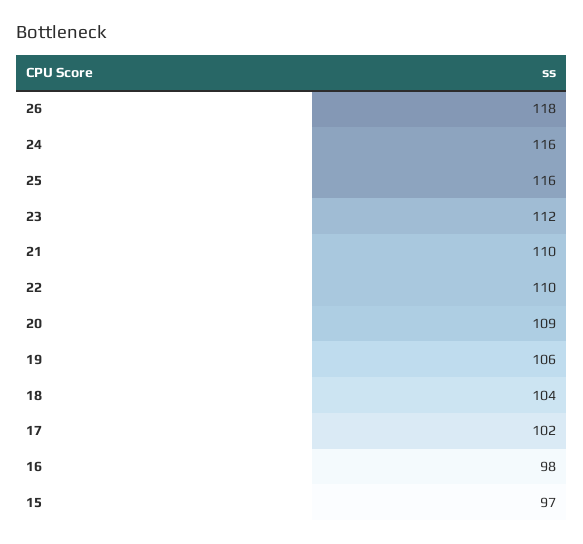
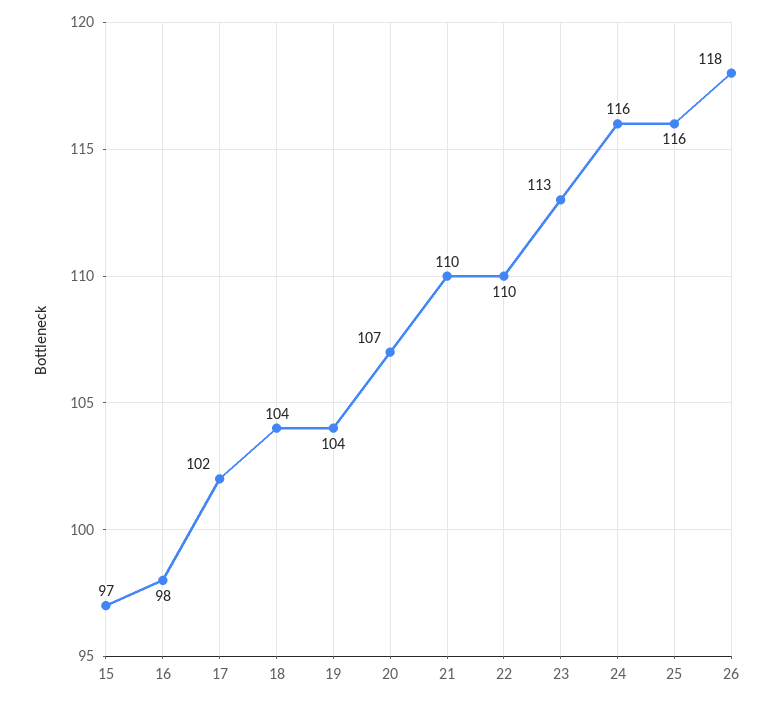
23: 112 -> 113
20: 109 -> 107
19: 106 -> 104

